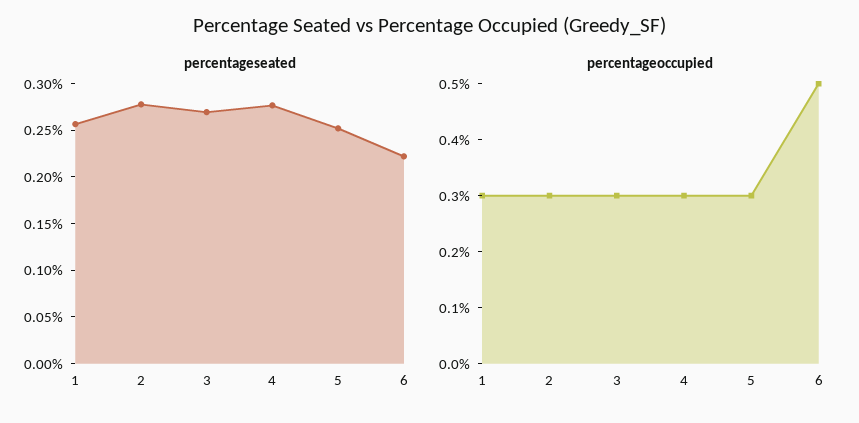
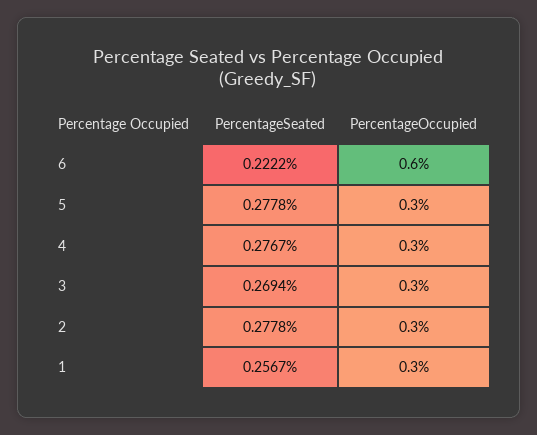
percentageseated, 5: 0.25 -> 0.2778
percentageoccupied, 6: 0.5 -> 0.6

